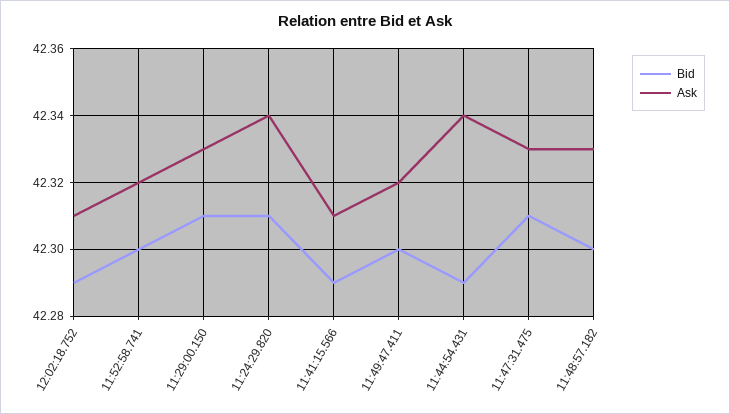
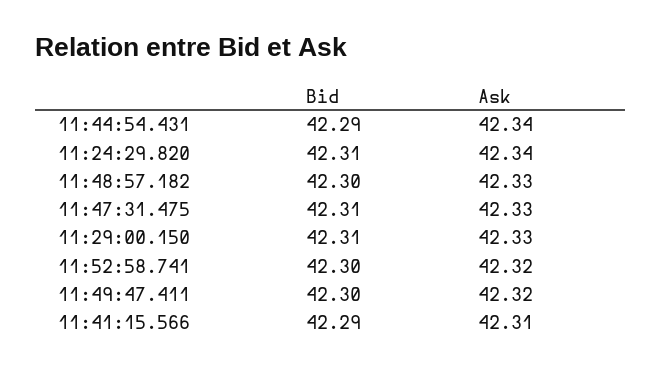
Bid, 12:02:18.752: 42.29 -> none
Ask, 12:02:18.752: 42.31 -> none

